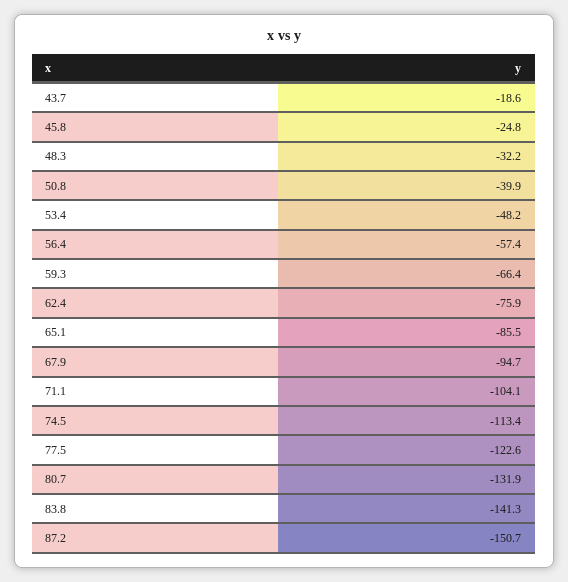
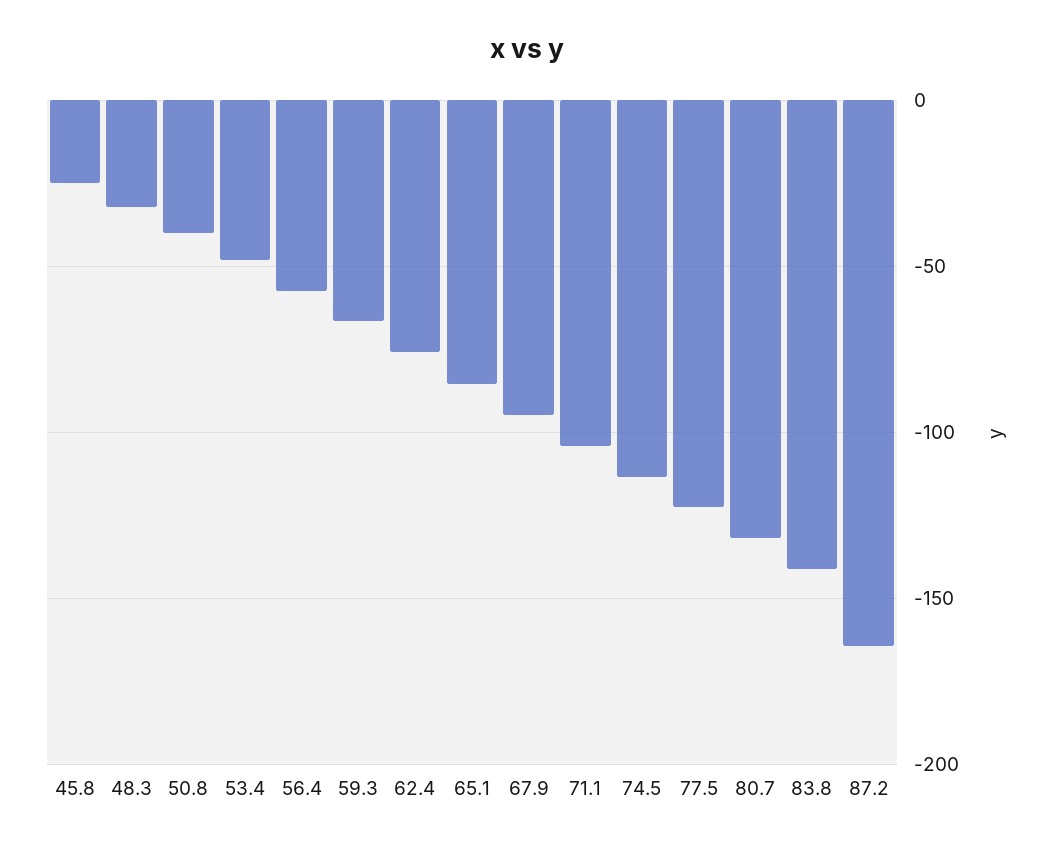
43.7: -18.6 -> none
87.2: -150.7 -> -165

